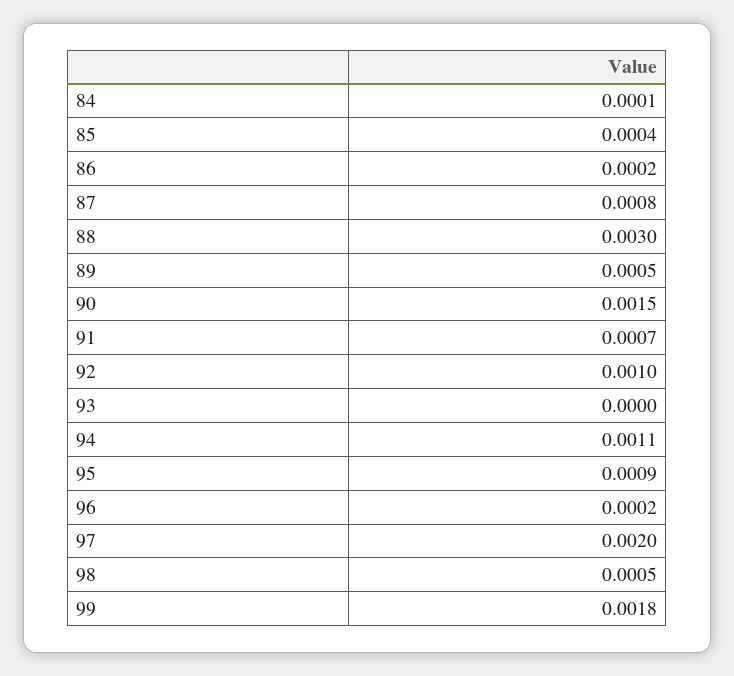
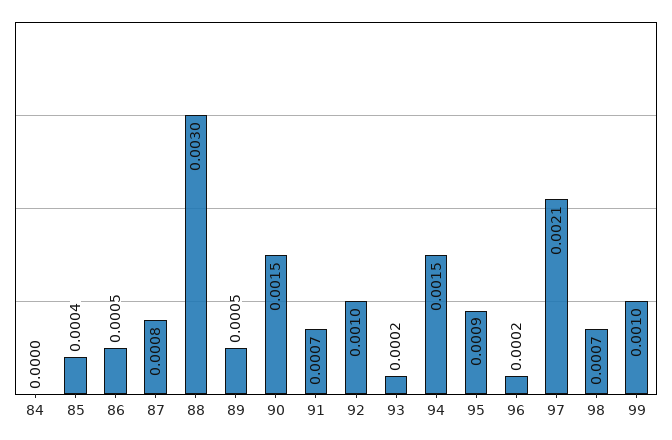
84: 0.0001 -> 0
86: 0.0002 -> 0.0005
93: 0 -> 0.0002
94: 0.0011 -> 0.0015
97: 0.002 -> 0.0021
98: 0.0005 -> 0.0007
99: 0.0018 -> 0.001

